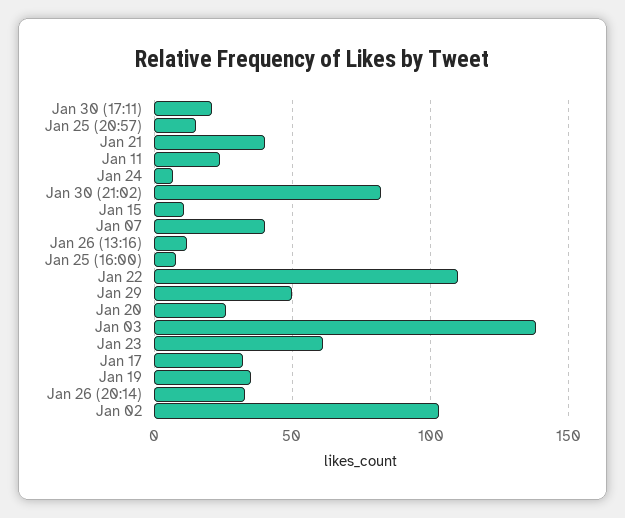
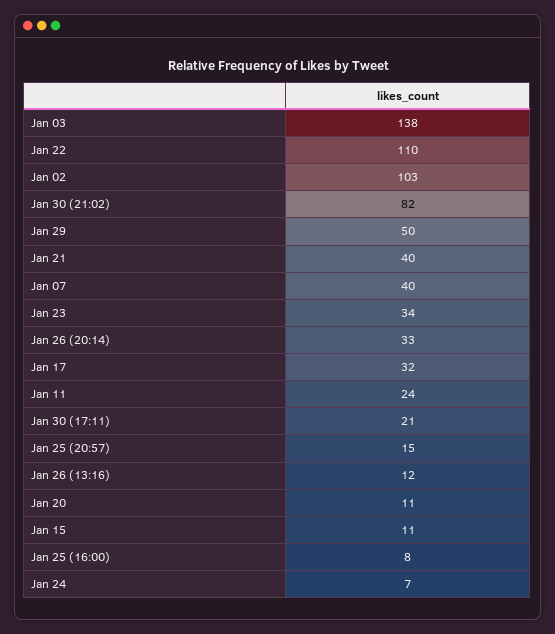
Jan 20: 25 -> 11
Jan 23: 60 -> 34
Jan 19: 35 -> none

